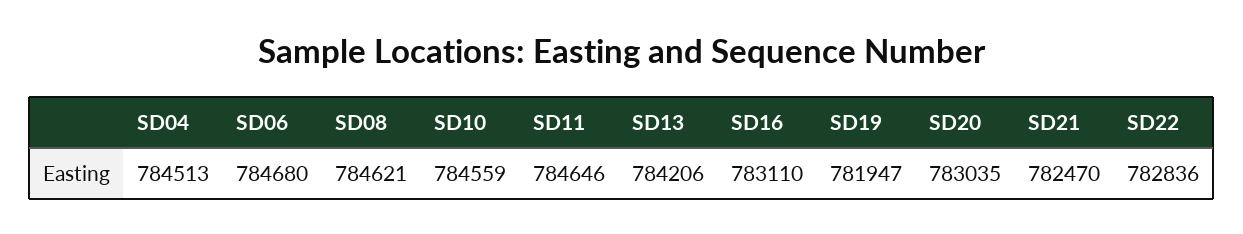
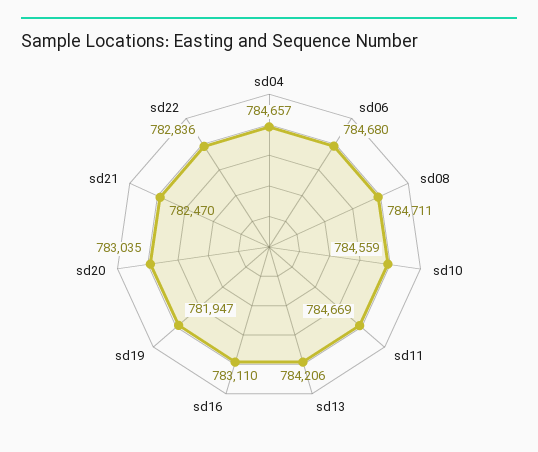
SD04: 784513 -> 784657
SD08: 784621 -> 784711
SD11: 784646 -> 784669

